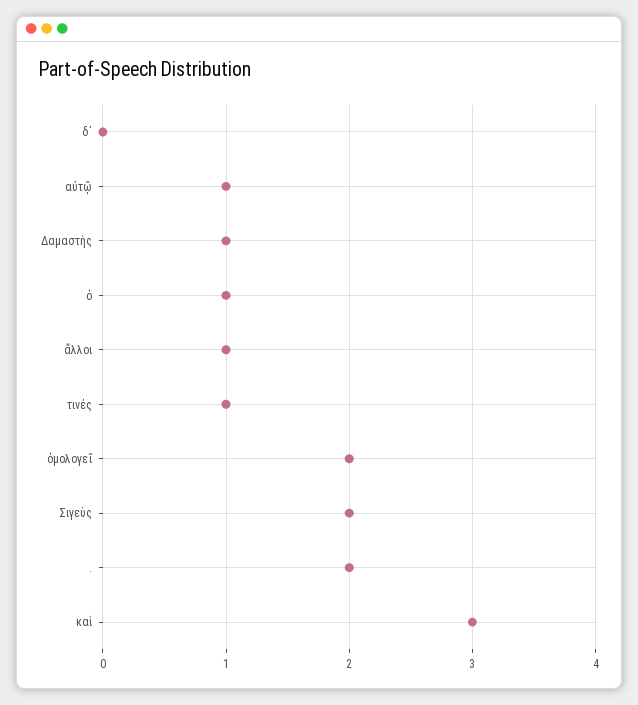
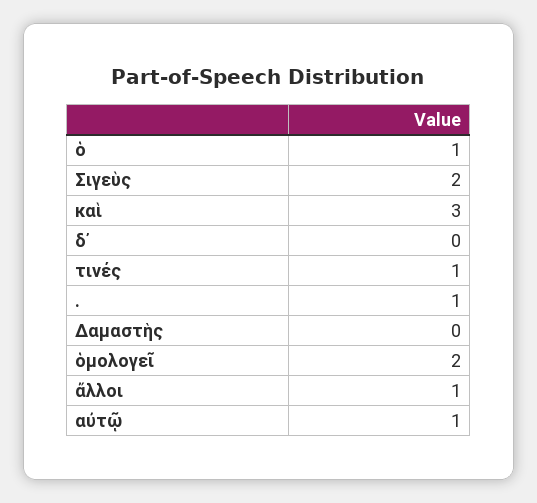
Δαμαστὴς: 1 -> 0
.: 2 -> 1

